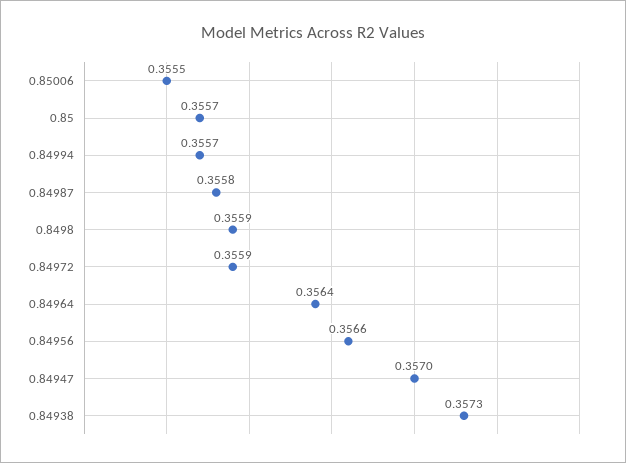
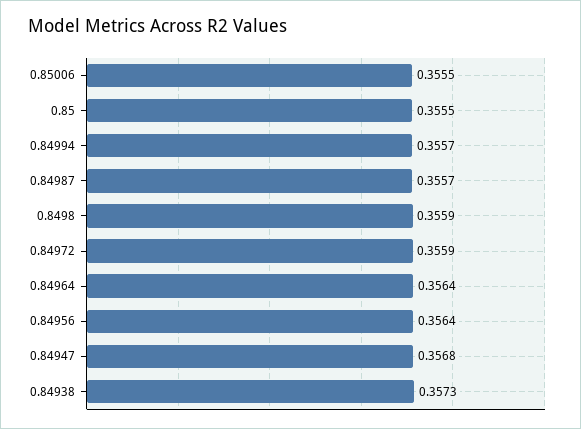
0.85: 0.3557 -> 0.3555
0.84987: 0.3558 -> 0.3557
0.84956: 0.3566 -> 0.3564
0.84947: 0.357 -> 0.3568

